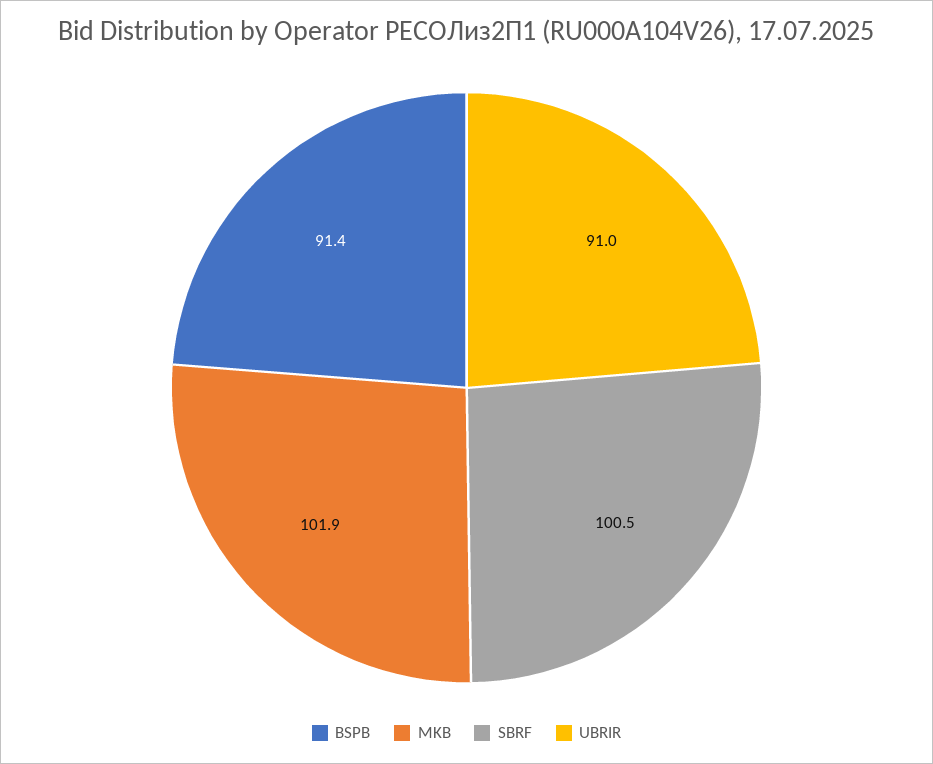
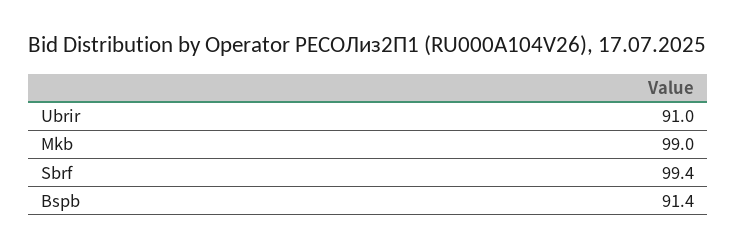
MKB: 101.9 -> 99
SBRF: 100.5 -> 99.4

